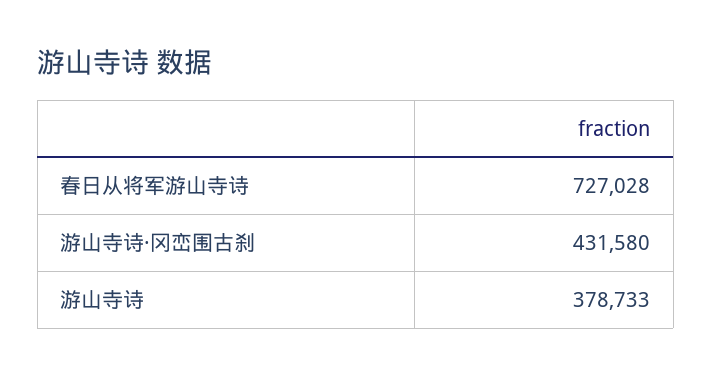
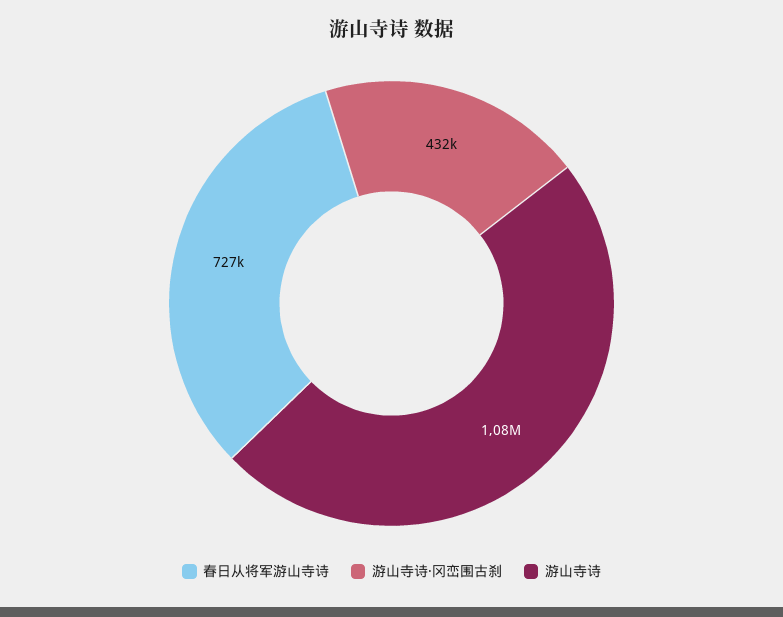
游山寺诗: 378733 -> 1080000

